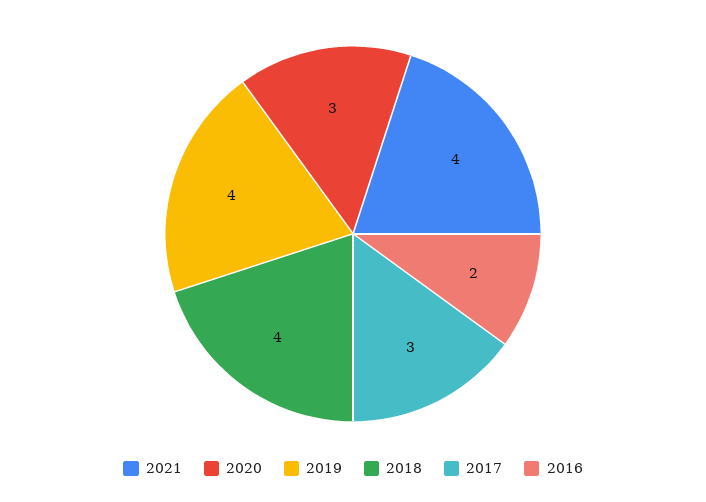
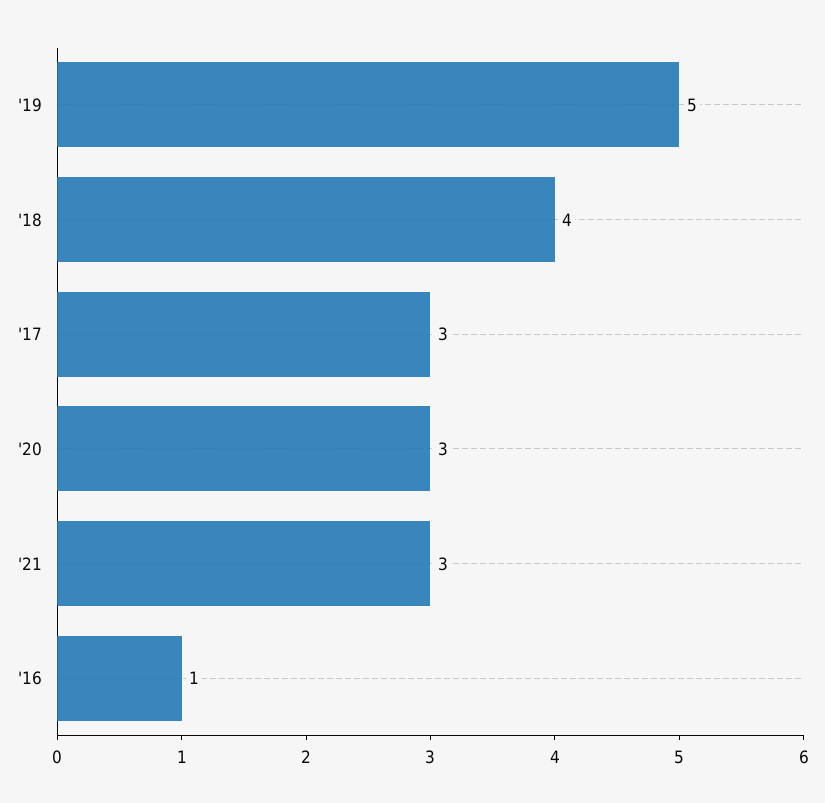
2021: 4 -> 3
2019: 4 -> 5
2016: 2 -> 1

